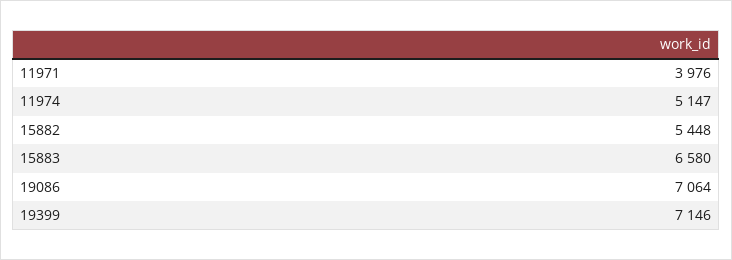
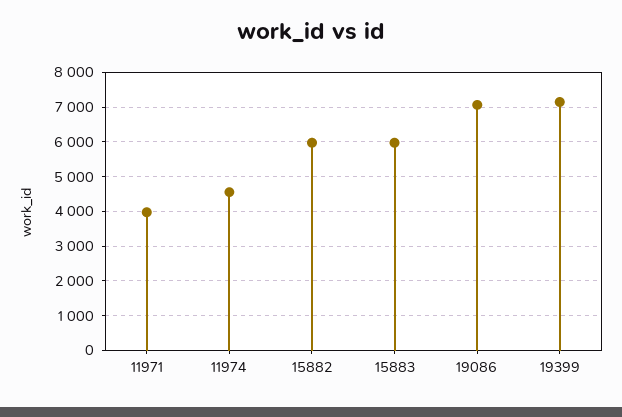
11974: 5147 -> 4600
15882: 5448 -> 6000
15883: 6580 -> 6000

